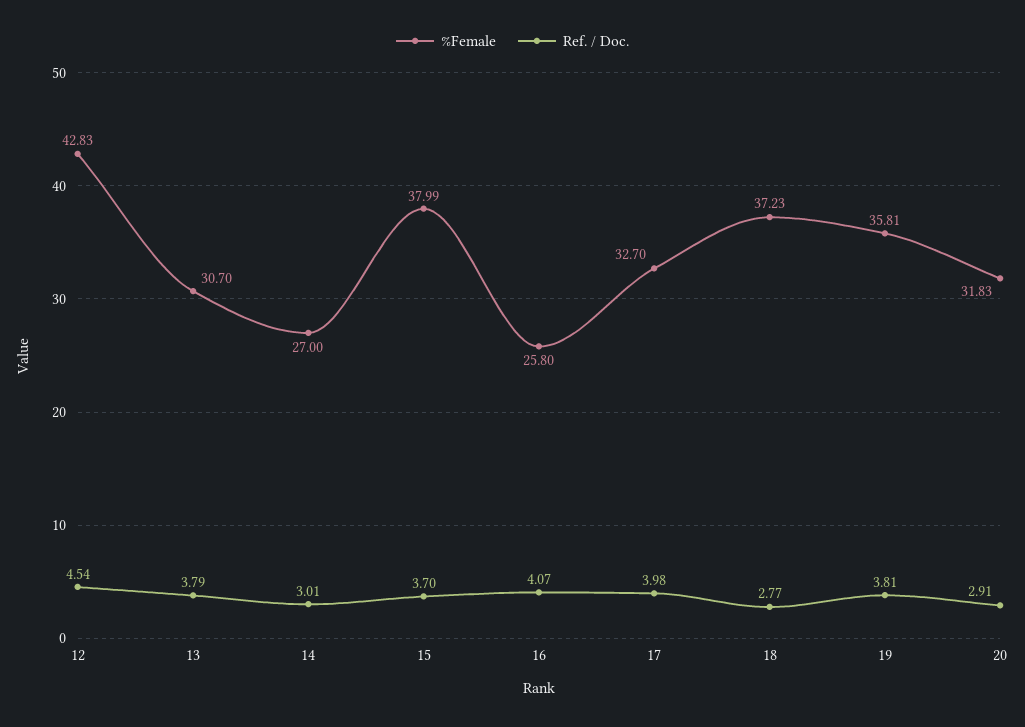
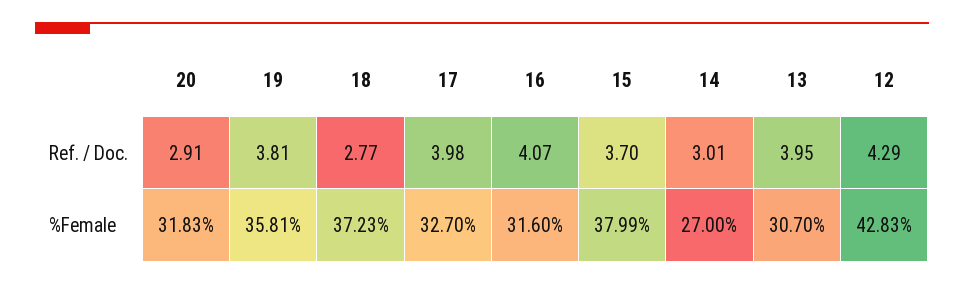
Ref. / Doc., 12: 4.54 -> 4.29
Ref. / Doc., 13: 3.79 -> 3.95
%Female, 16: 25.8 -> 31.6

